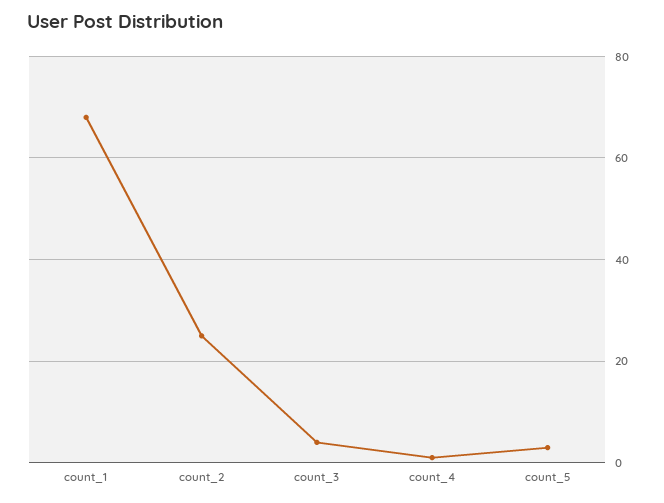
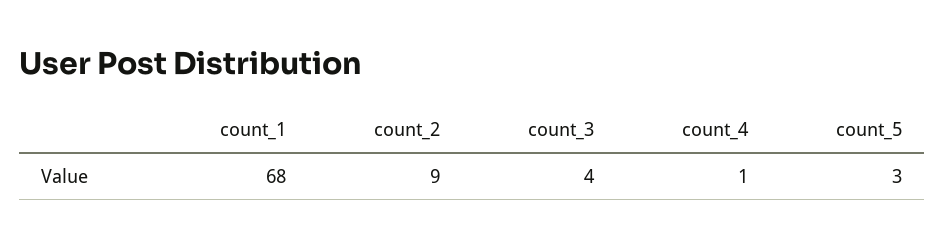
count_2: 25 -> 9

